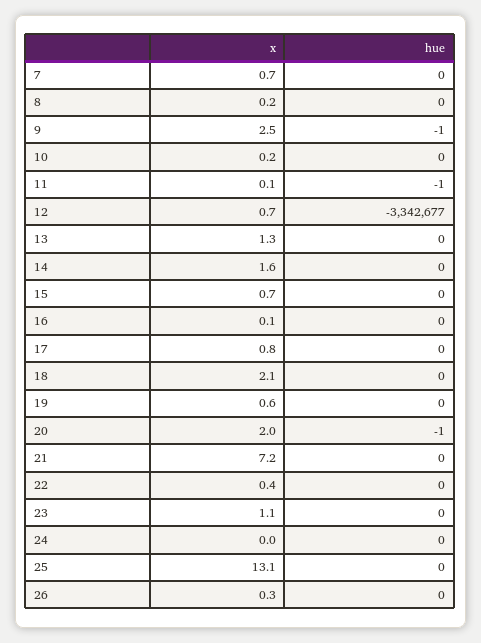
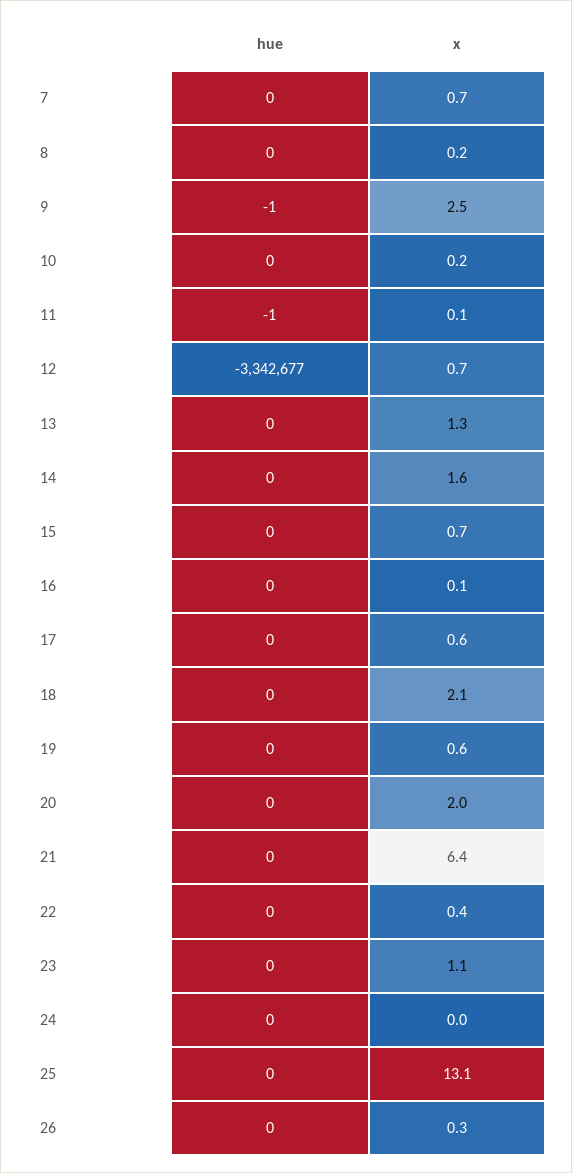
x, 17: 0.8 -> 0.6
hue, 20: -1 -> 0
x, 21: 7.2 -> 6.4

